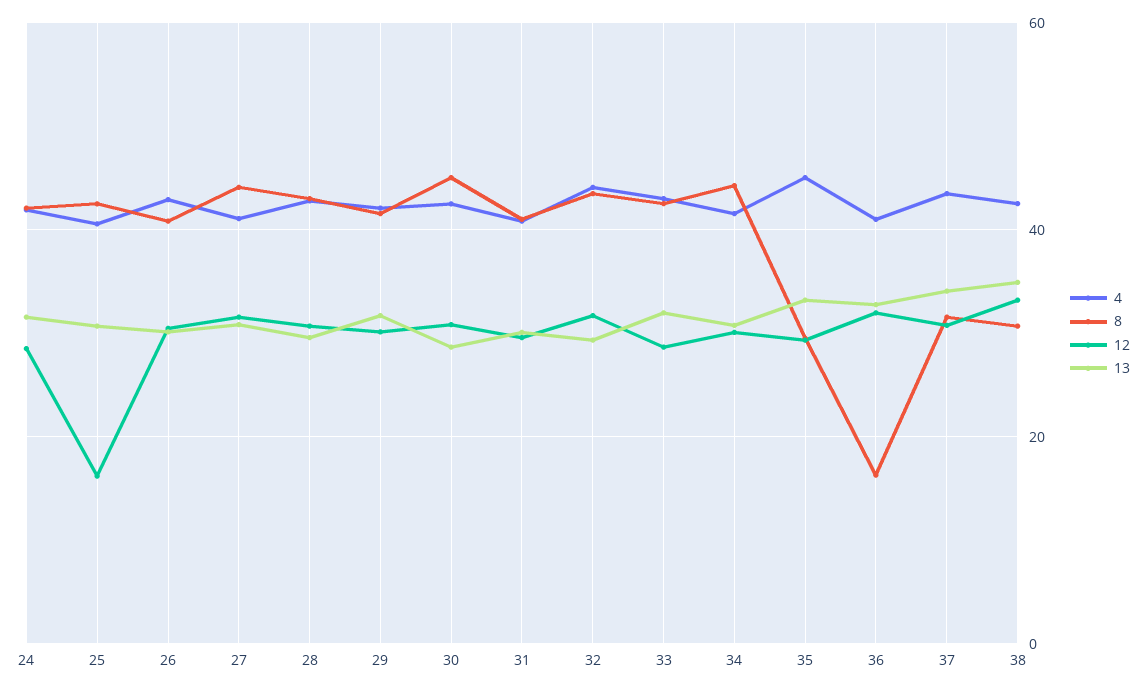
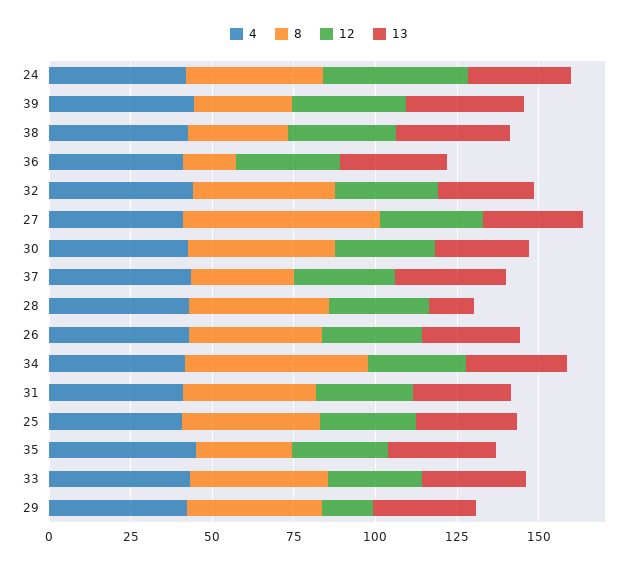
12, 24: 28 -> 45
12, 25: 16 -> 30
8, 27: 44 -> 60
13, 28: 30 -> 15
12, 29: 30 -> 15
8, 34: 44 -> 55
4, 39: none -> 45
8, 39: none -> 30
12, 39: none -> 35
13, 39: none -> 35

